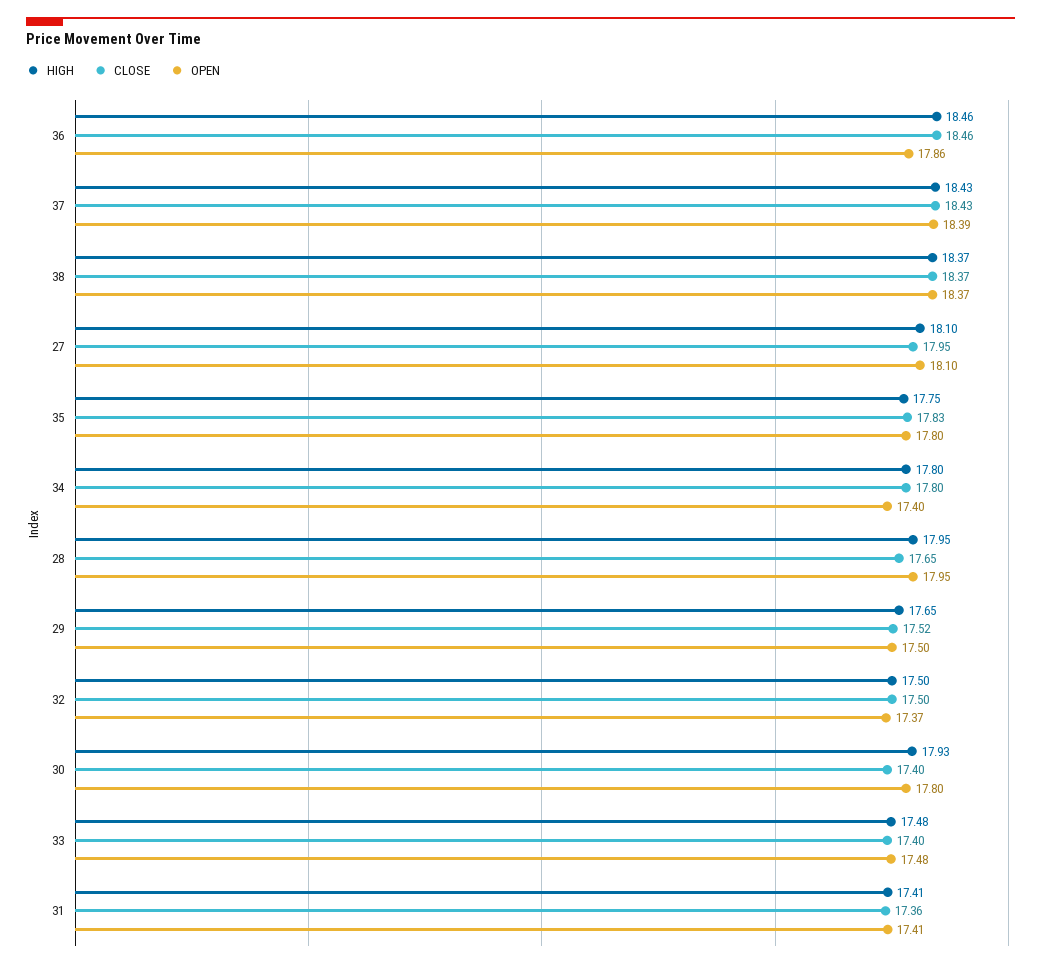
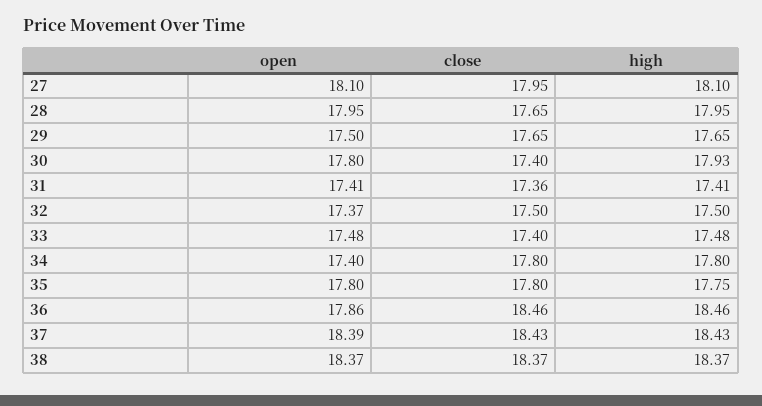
CLOSE, 35: 17.83 -> 17.8
CLOSE, 29: 17.52 -> 17.65

